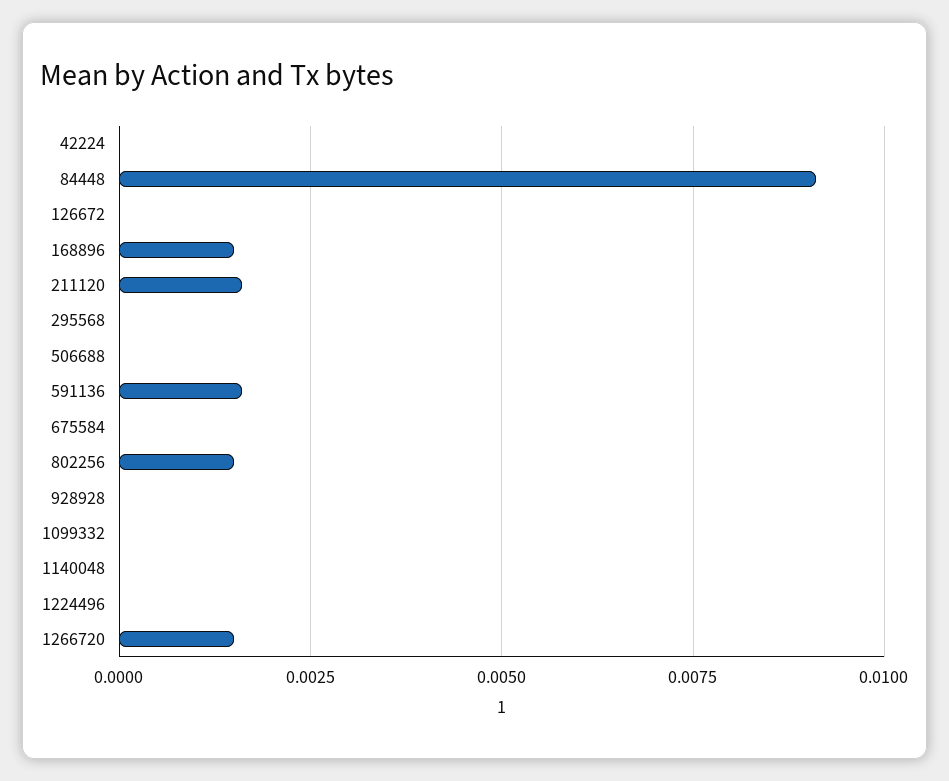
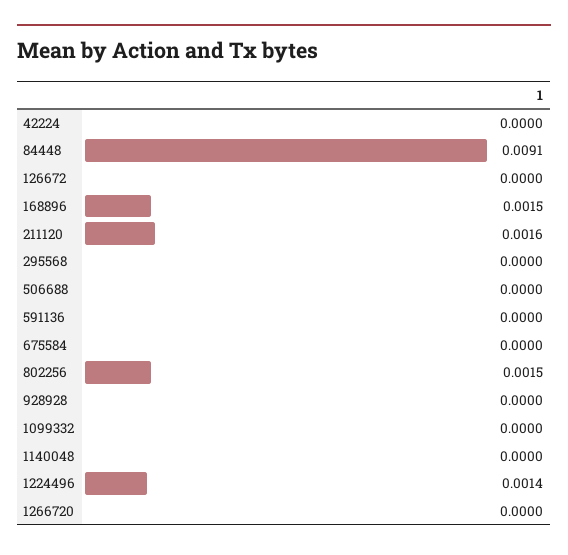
591136: 0.0015 -> 0
1224496: 0 -> 0.0014
1266720: 0.0015 -> 0

